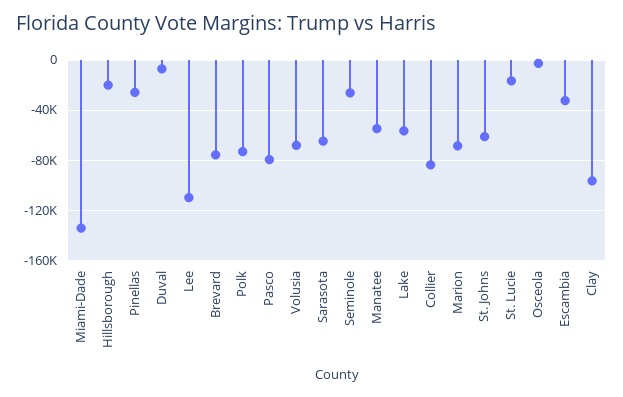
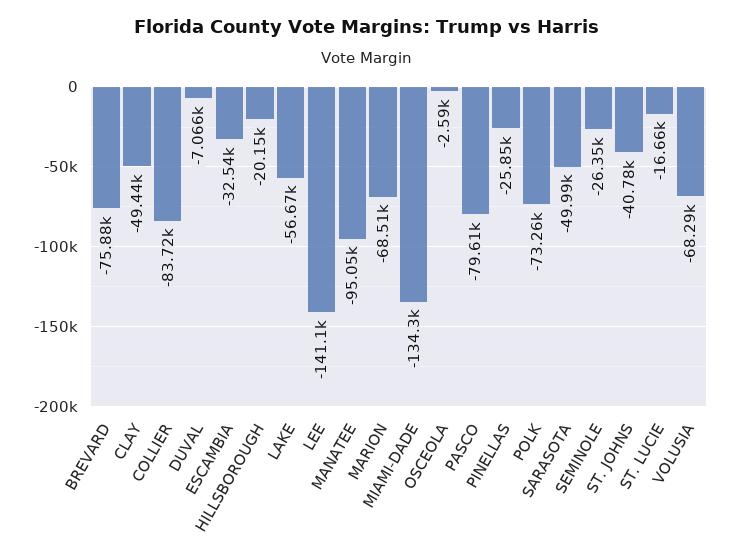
Lee: -110000 -> -141100
Sarasota: -65000 -> -49990
Manatee: -55000 -> -95050
St. Johns: -60000 -> -40780
Clay: -95000 -> -49440

